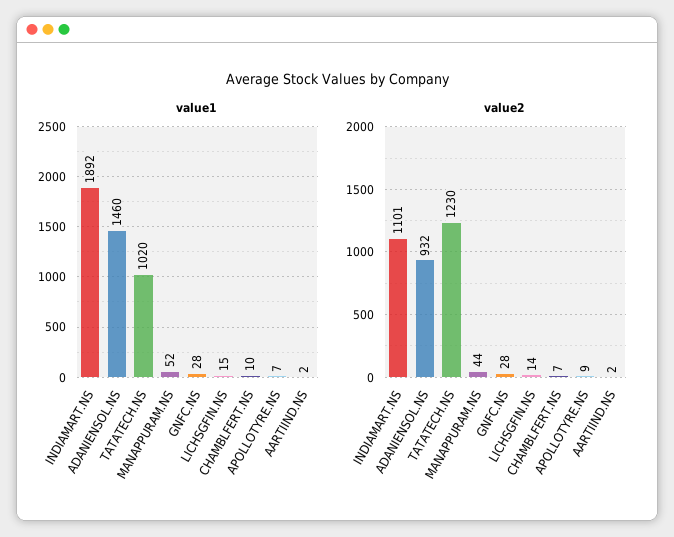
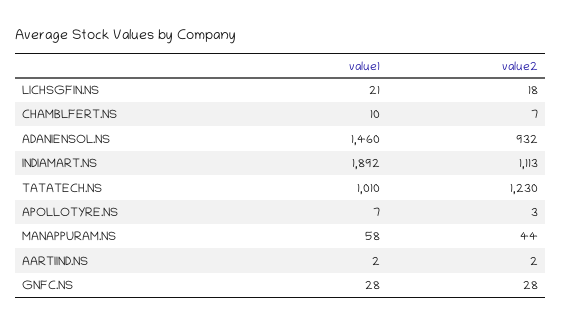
value1, TATATECH.NS: 1020 -> 1010
value1, MANAPPURAM.NS: 52 -> 58
value1, LICHSGFIN.NS: 15 -> 21
value2, INDIAMART.NS: 1101 -> 1113
value2, LICHSGFIN.NS: 14 -> 18
value2, APOLLOTYRE.NS: 9 -> 3

